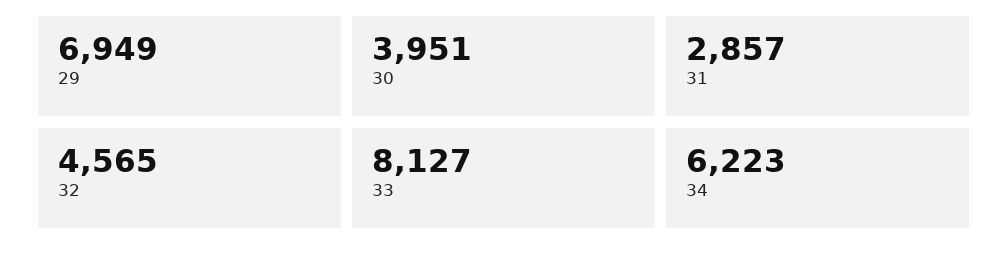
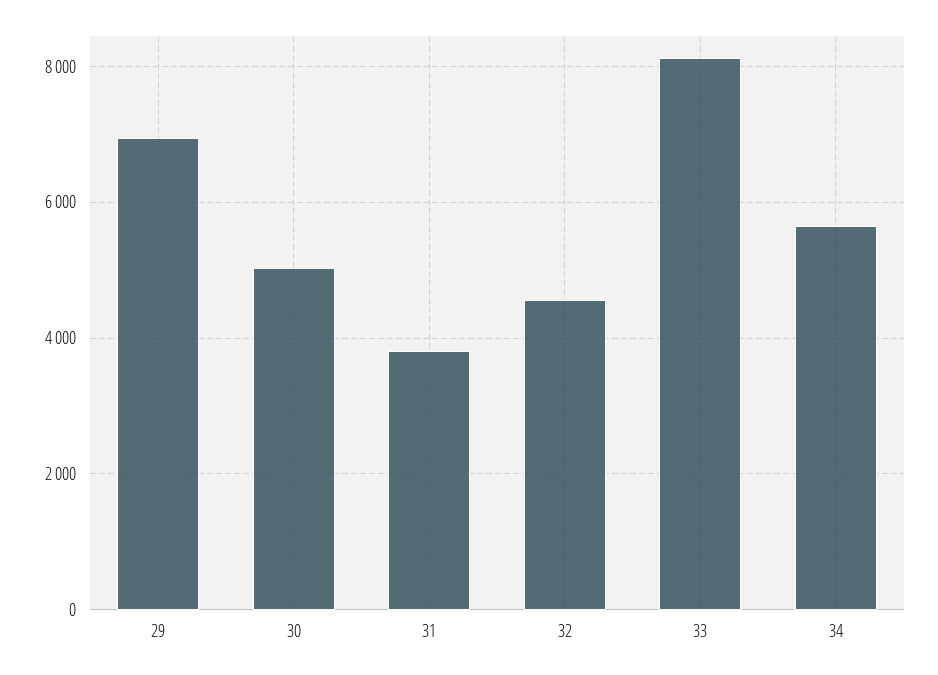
30: 3951 -> 5000
31: 2857 -> 3800
34: 6223 -> 5600

